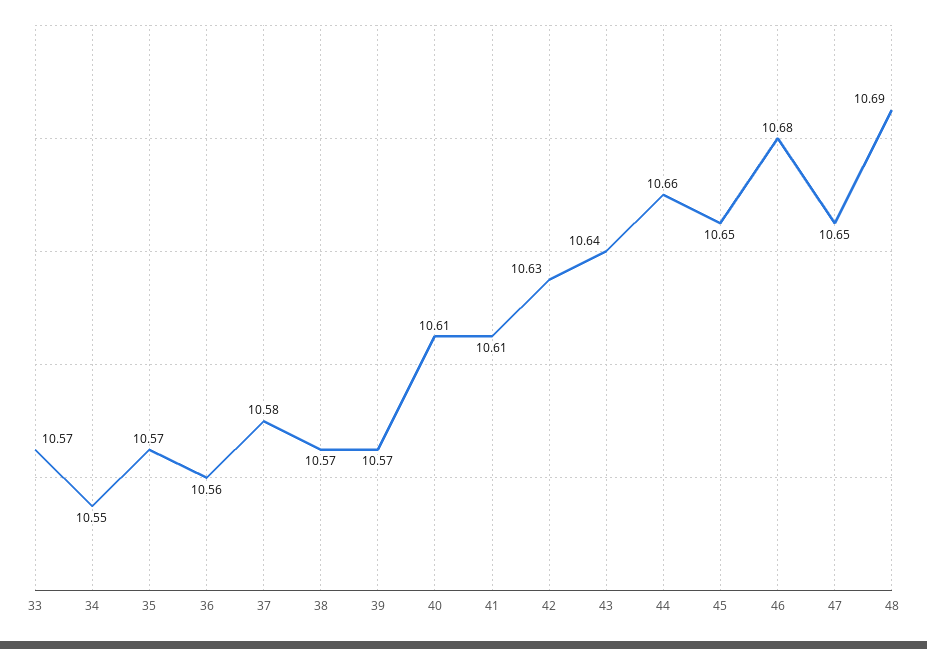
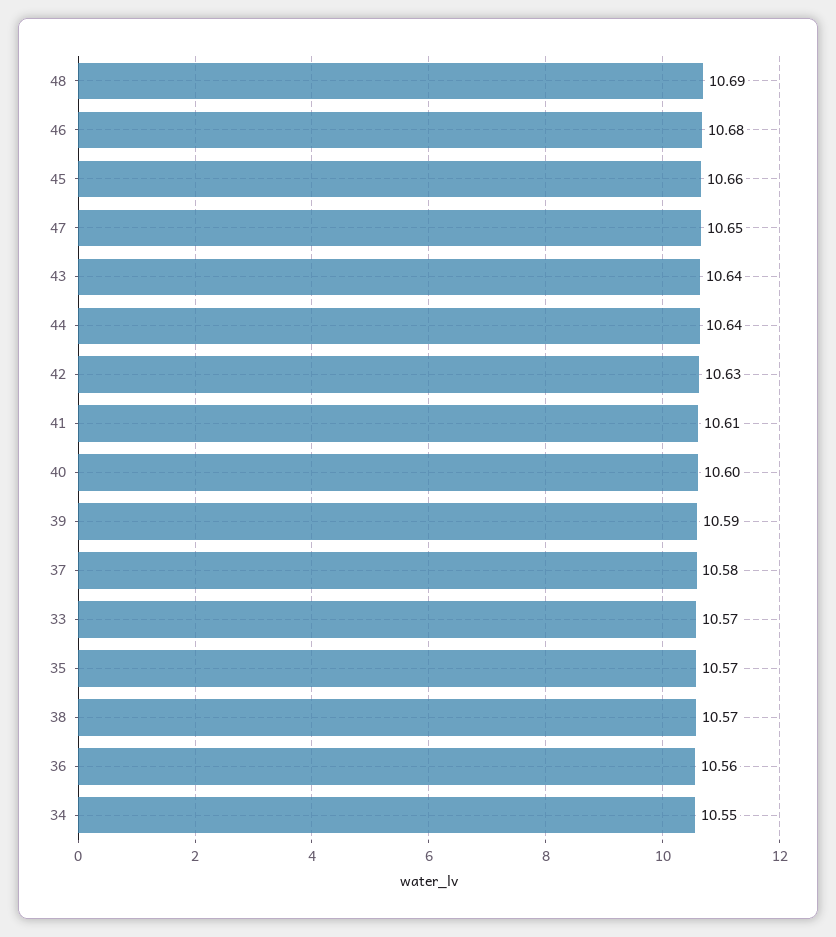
39: 10.57 -> 10.59
40: 10.61 -> 10.6
44: 10.66 -> 10.64
45: 10.65 -> 10.66

